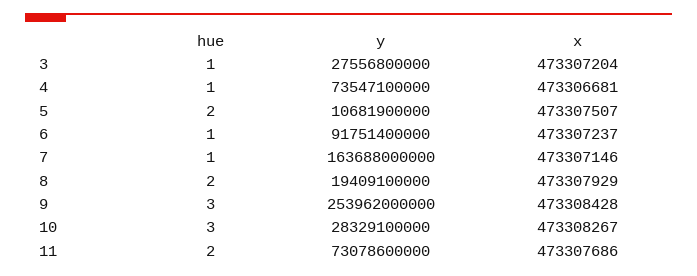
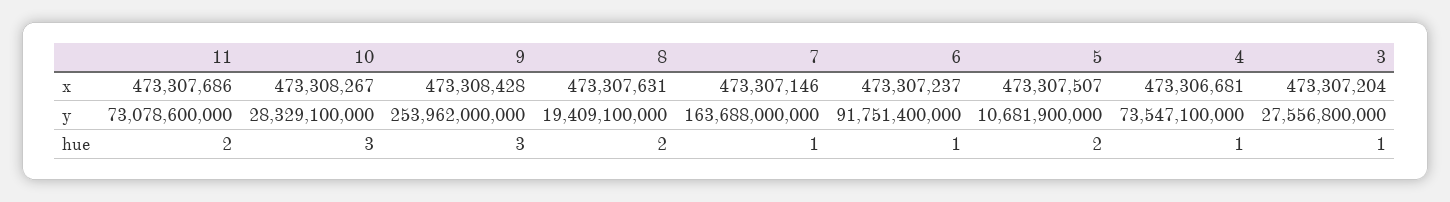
x, 8: 473307929 -> 473307631

